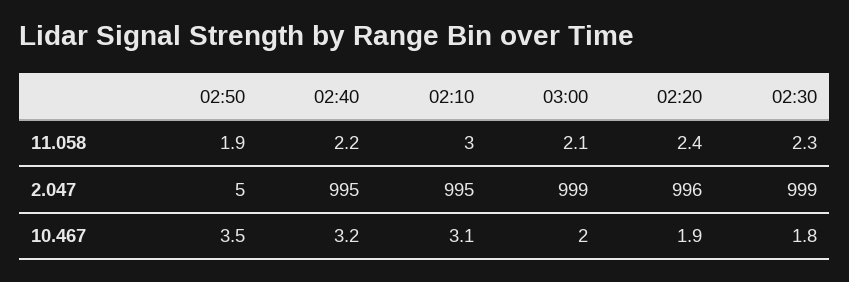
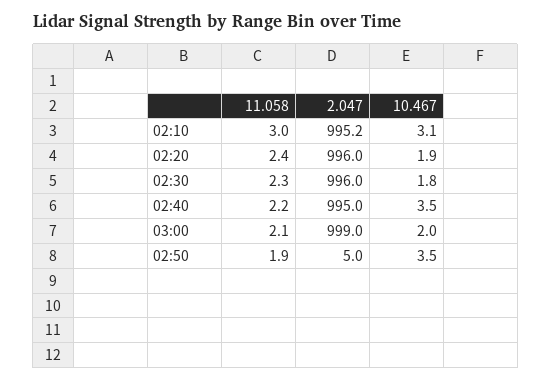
02:30, 2.047: 999 -> 996
02:40, 10.467: 3.2 -> 3.5

